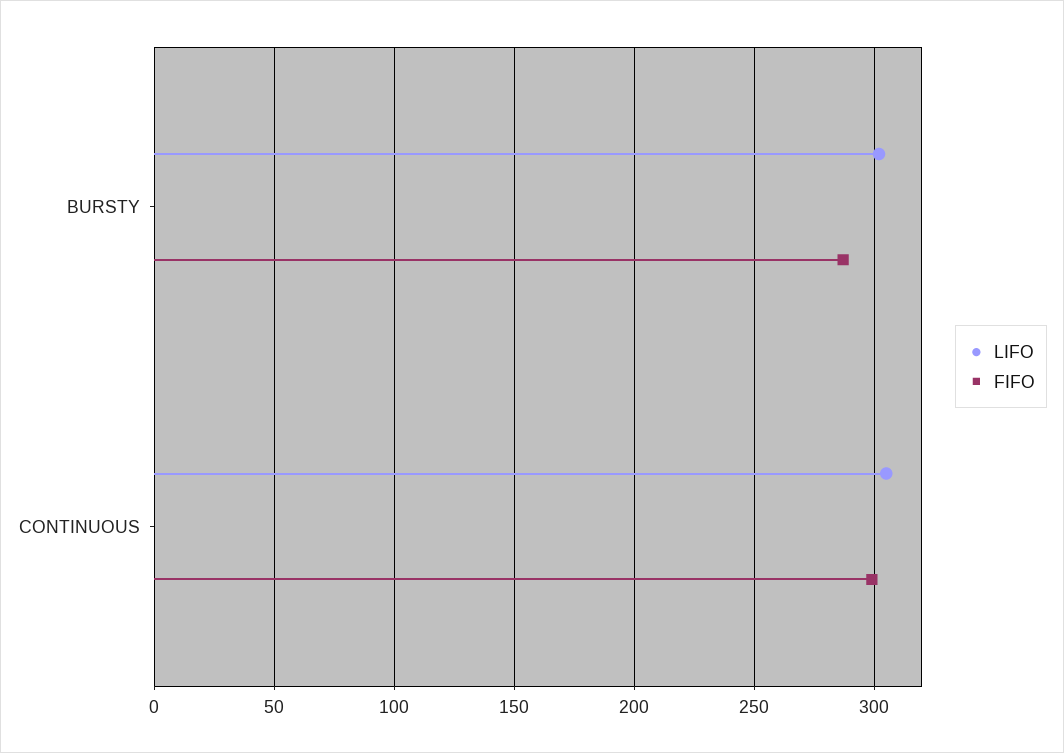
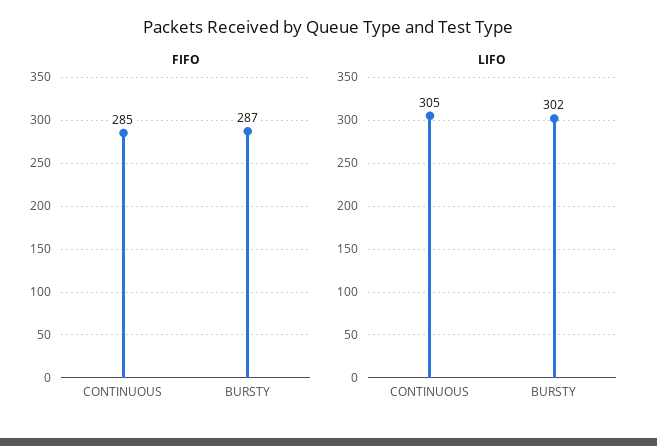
FIFO, CONTINUOUS: 300 -> 285

